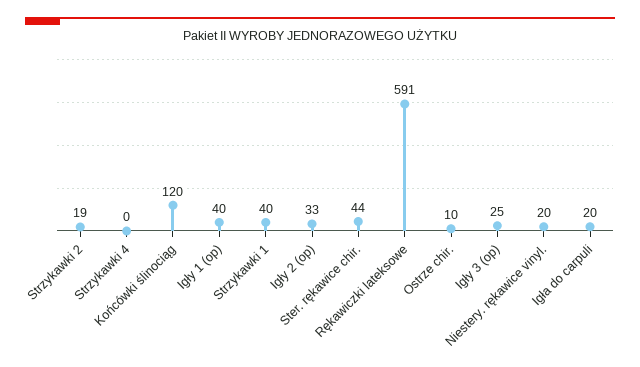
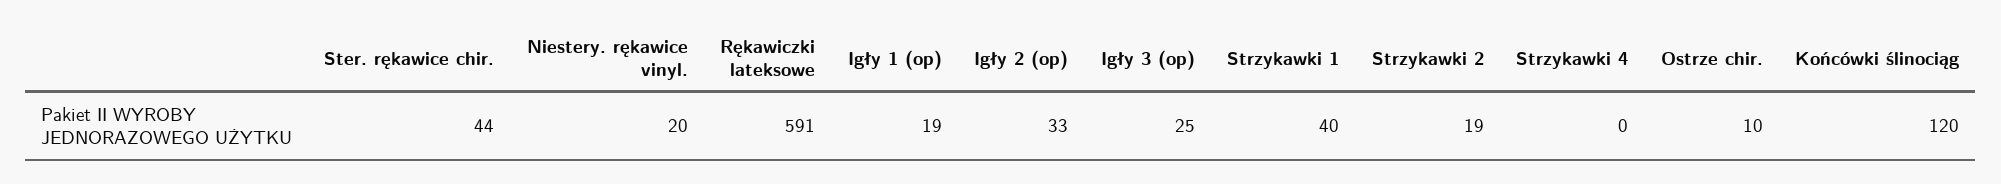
Igły 1 (op): 40 -> 19
Igła do carpuli: 20 -> none

